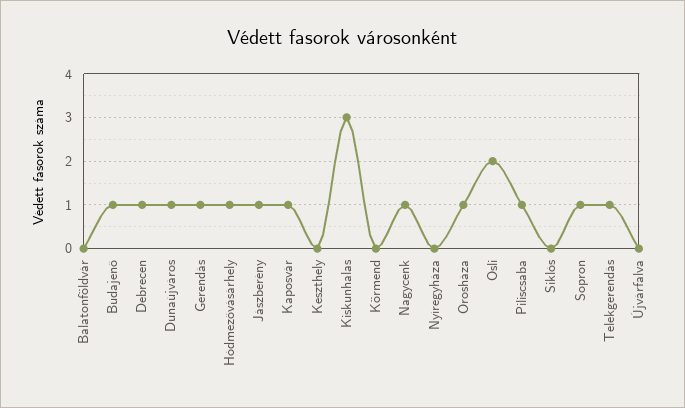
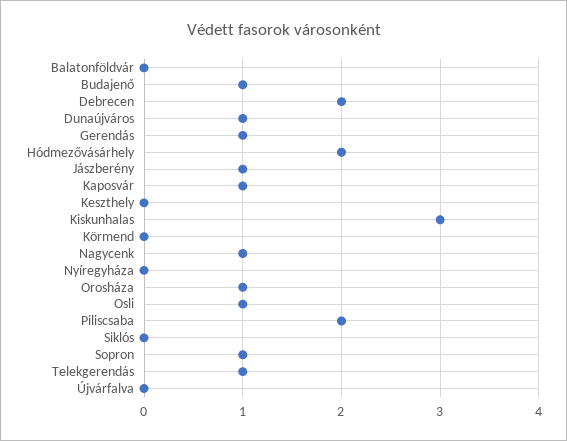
Debrecen: 1 -> 2
Hódmezővásárhely: 1 -> 2
Osli: 2 -> 1
Piliscsaba: 1 -> 2

